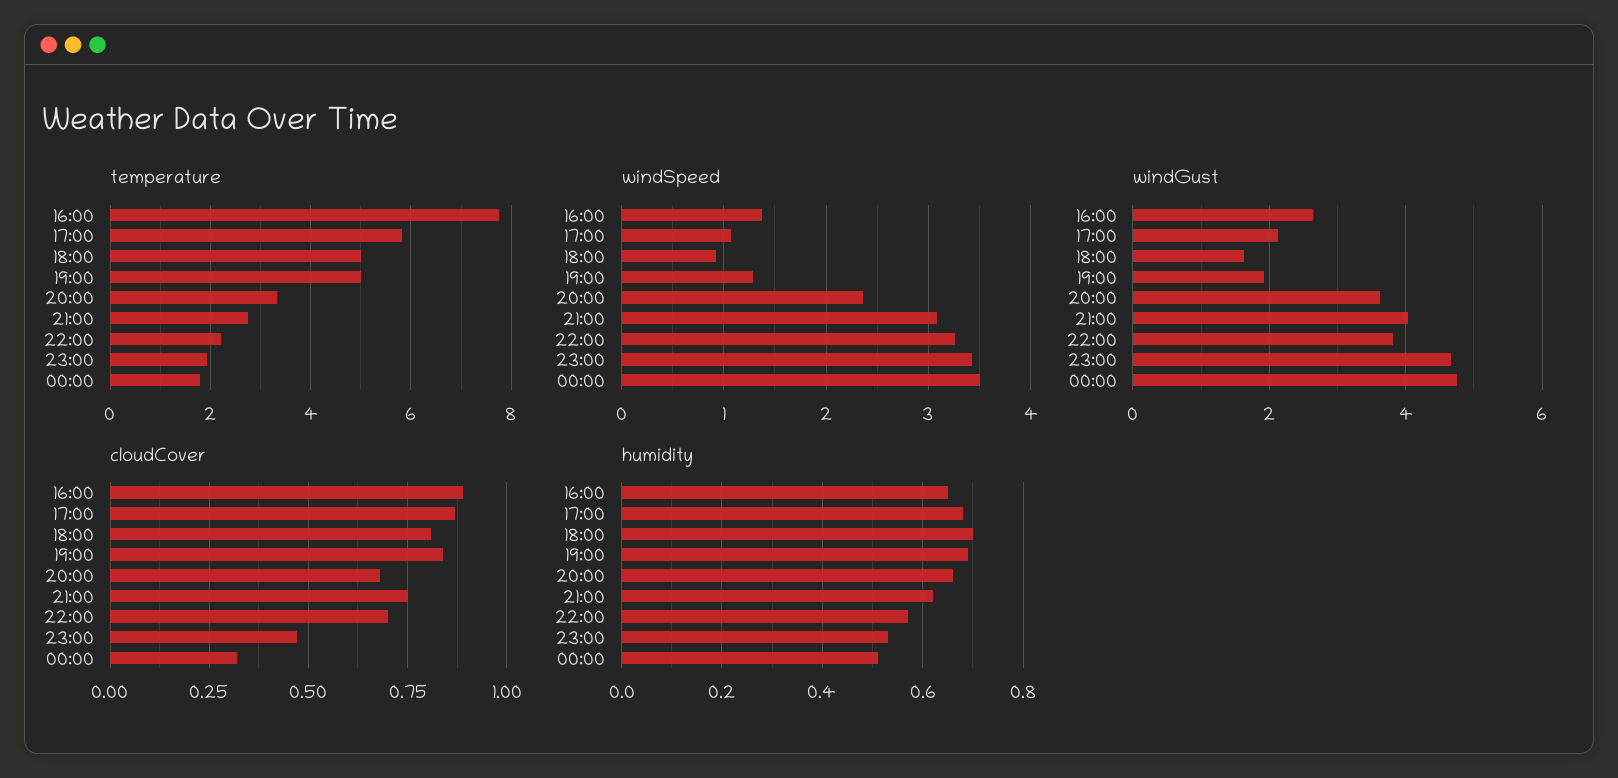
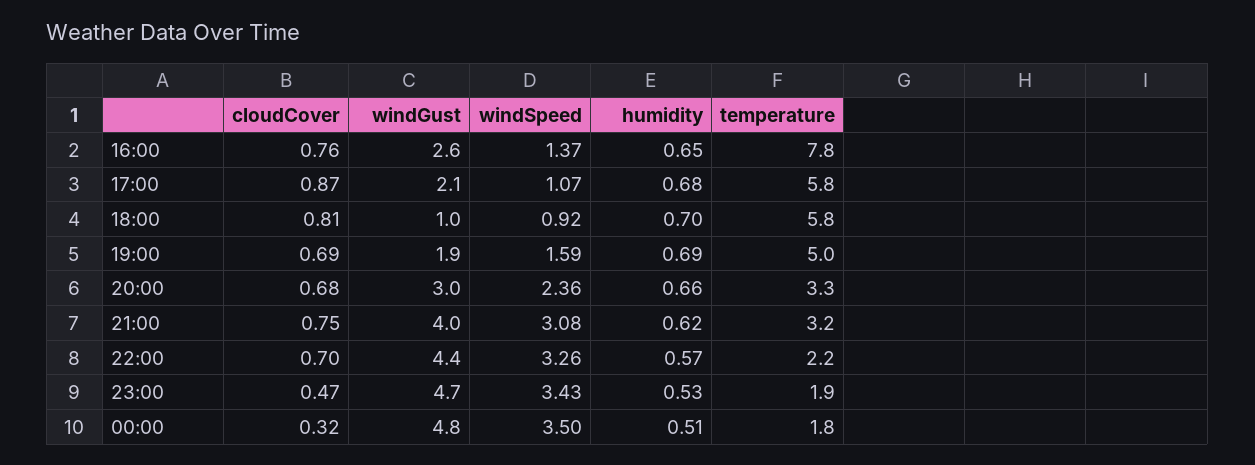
temperature, 18:00: 5 -> 5.8
temperature, 21:00: 2.8 -> 3.2
windSpeed, 19:00: 1.3 -> 1.59
windGust, 18:00: 1.6 -> 1
windGust, 20:00: 3.6 -> 3
windGust, 22:00: 3.8 -> 4.4
cloudCover, 16:00: 0.9 -> 0.76
cloudCover, 19:00: 0.85 -> 0.69

